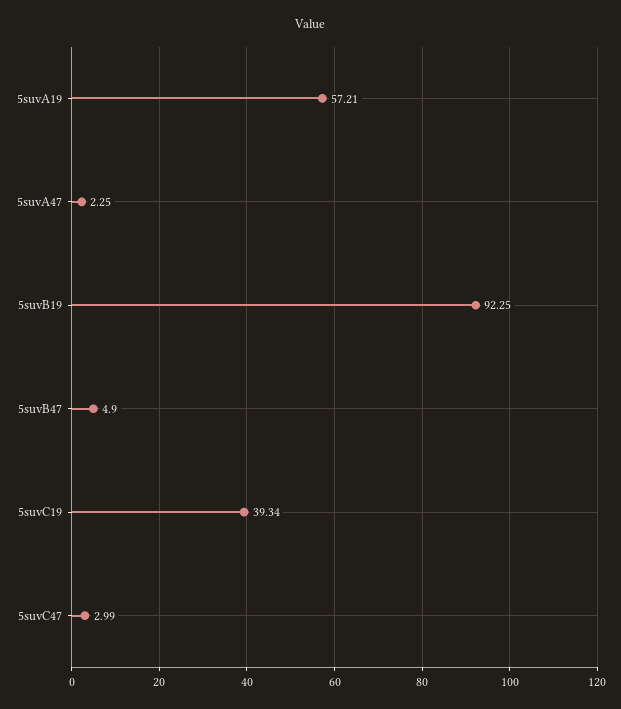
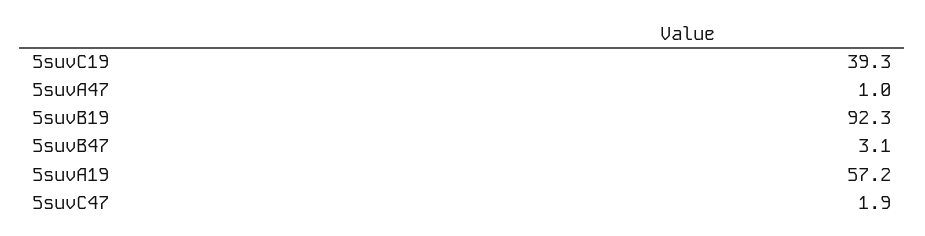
5suvA47: 2.25 -> 1
5suvB47: 4.9 -> 3.1
5suvC47: 2.99 -> 1.9

